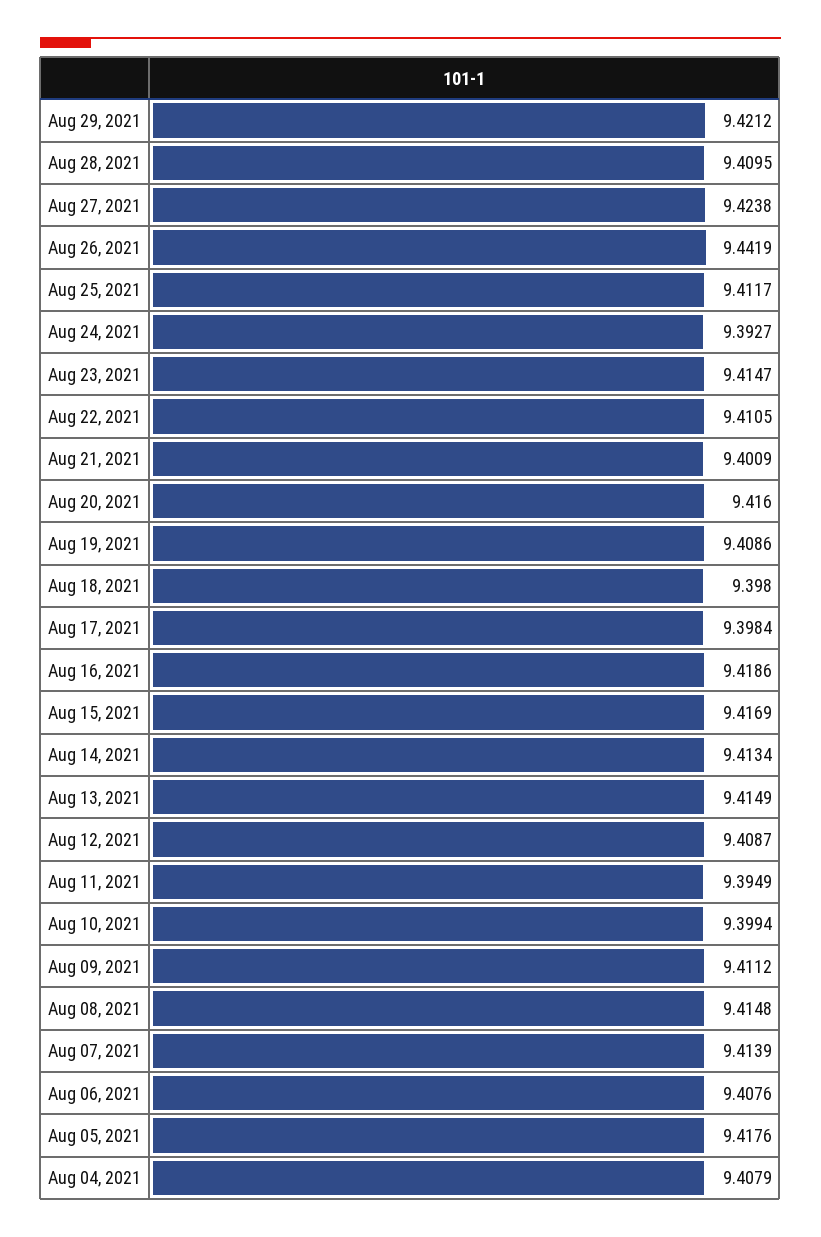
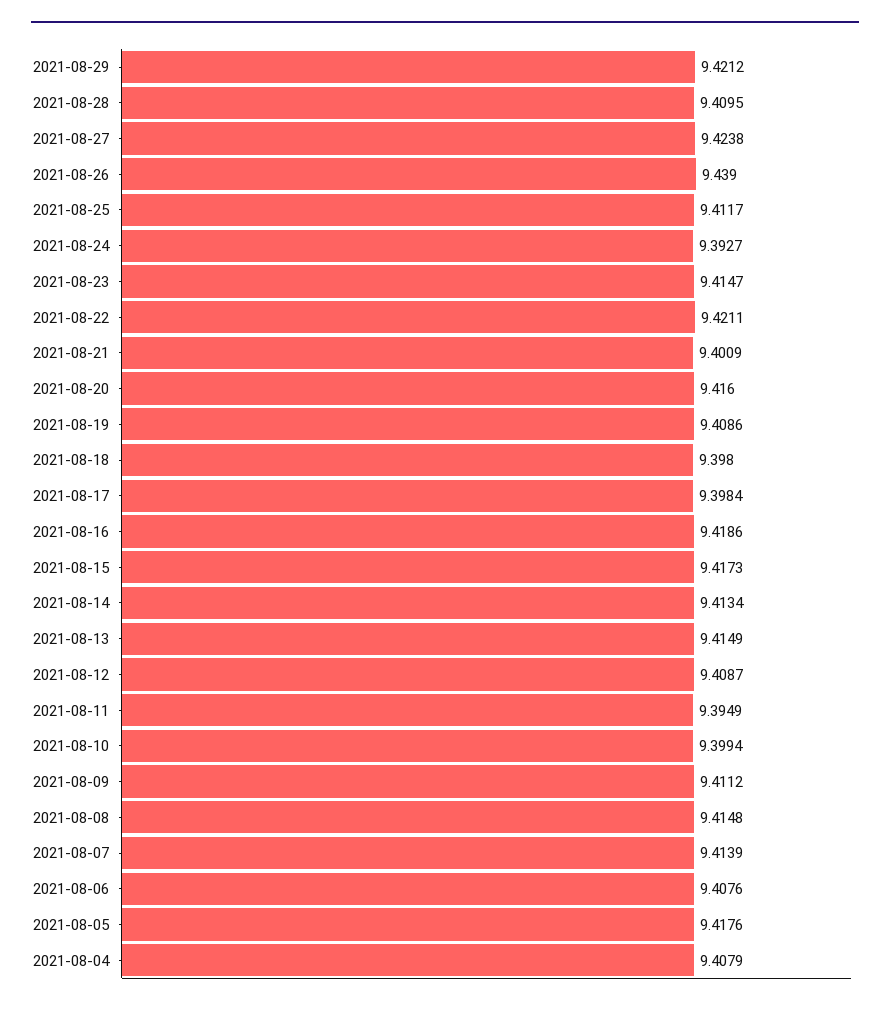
Aug 26, 2021: 9.4419 -> 9.439
Aug 22, 2021: 9.4105 -> 9.4211
Aug 15, 2021: 9.4169 -> 9.4173

